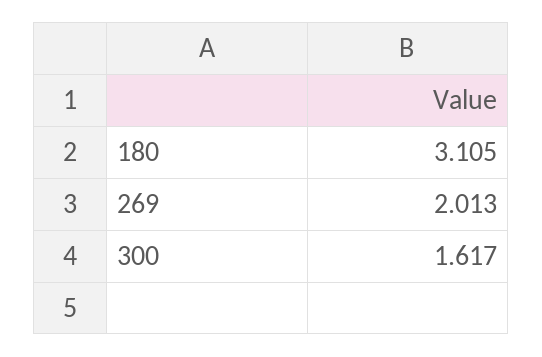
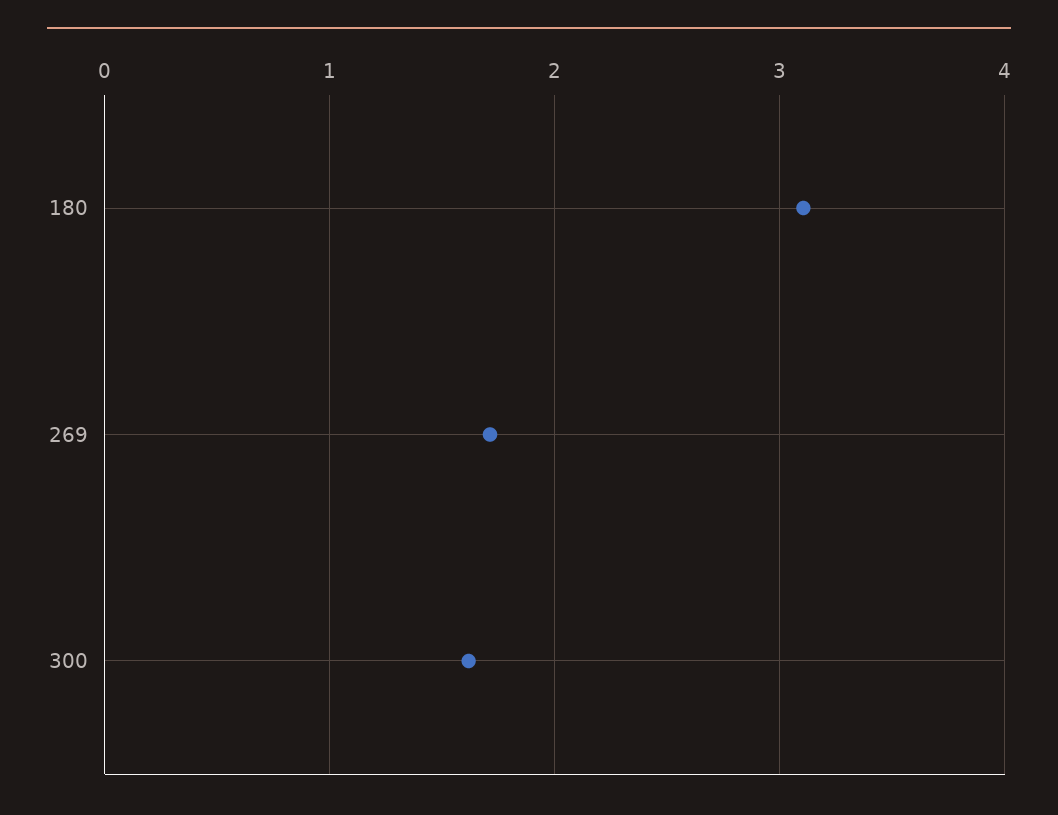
269: 2.013 -> 1.7

